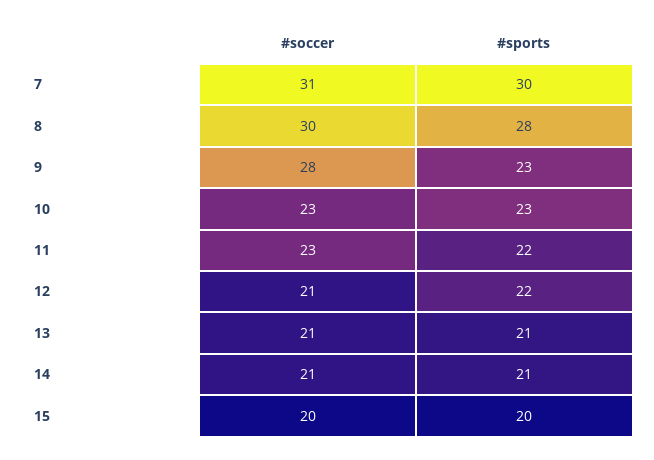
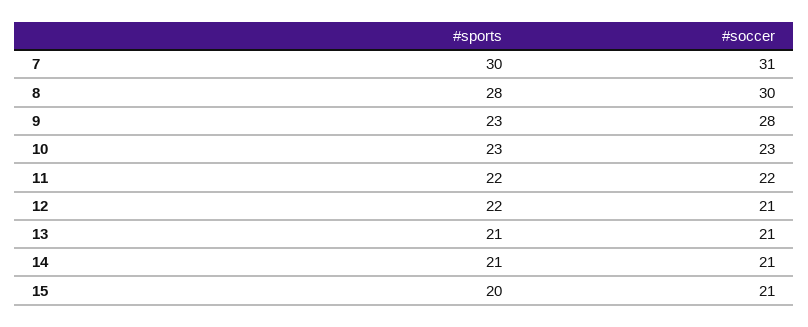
#soccer, 11: 23 -> 22
#soccer, 15: 20 -> 21

